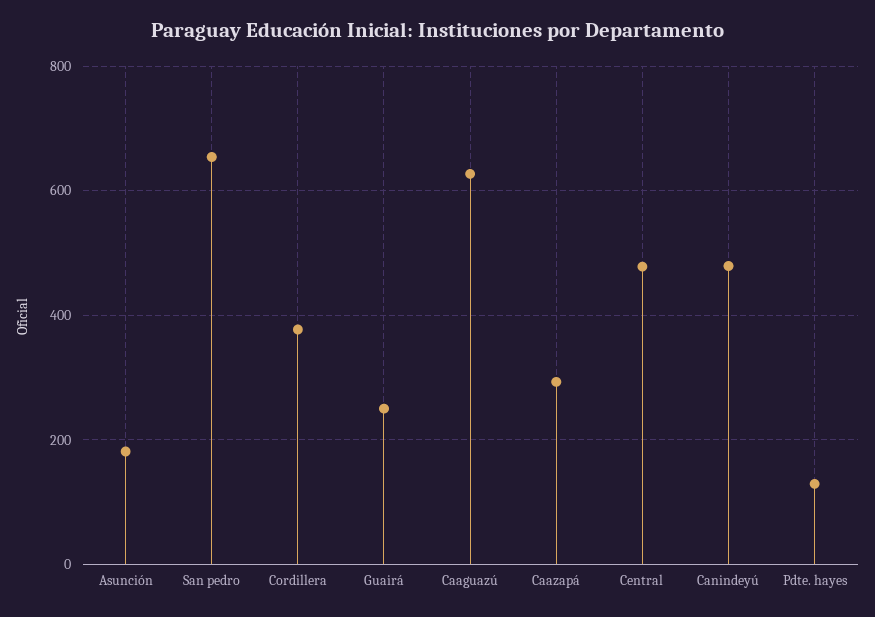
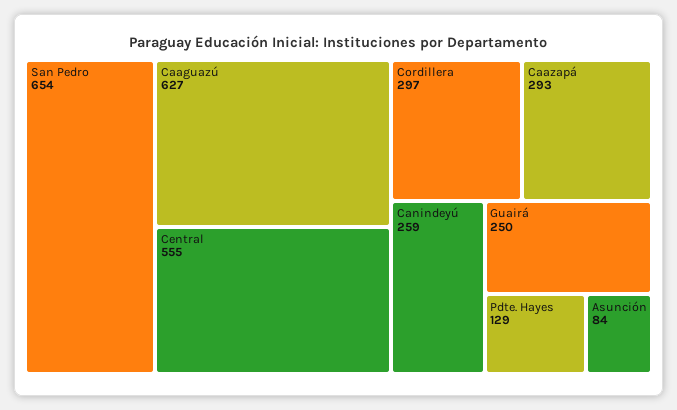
Asunción: 180 -> 84
Cordillera: 380 -> 297
Central: 480 -> 555
Canindeyú: 480 -> 259

